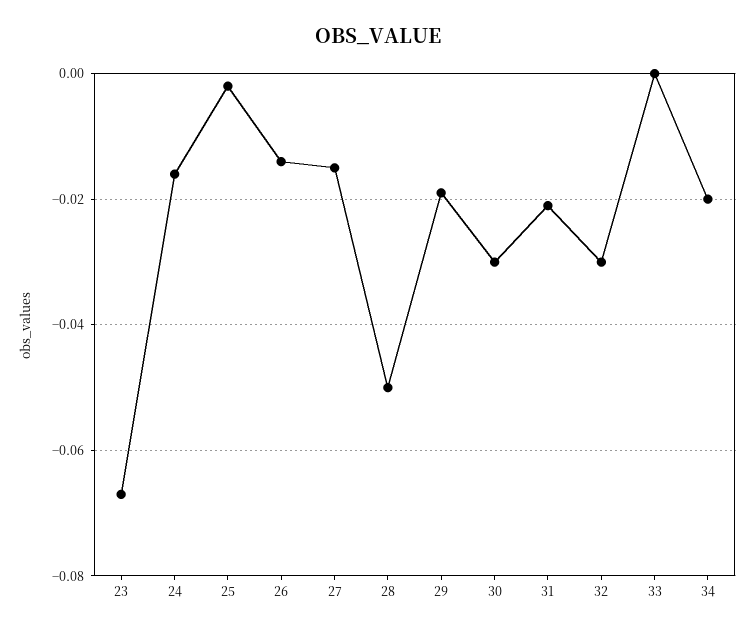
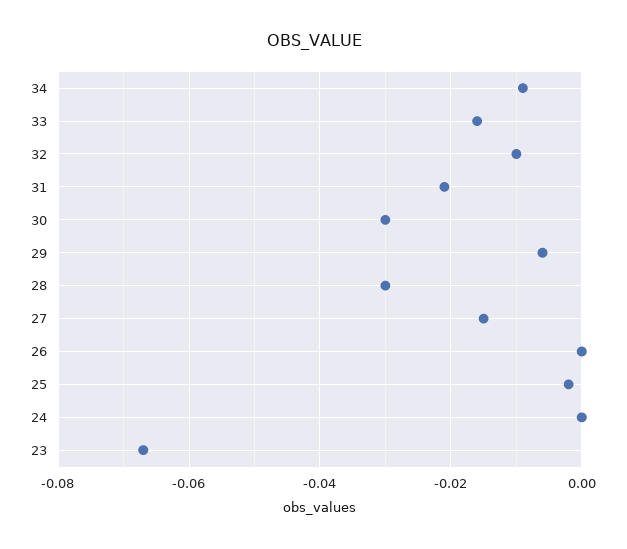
24: -0.015 -> 0
26: -0.015 -> 0
28: -0.05 -> -0.03
29: -0.02 -> -0.005
32: -0.03 -> -0.01
33: 0 -> -0.015
34: -0.02 -> -0.01

